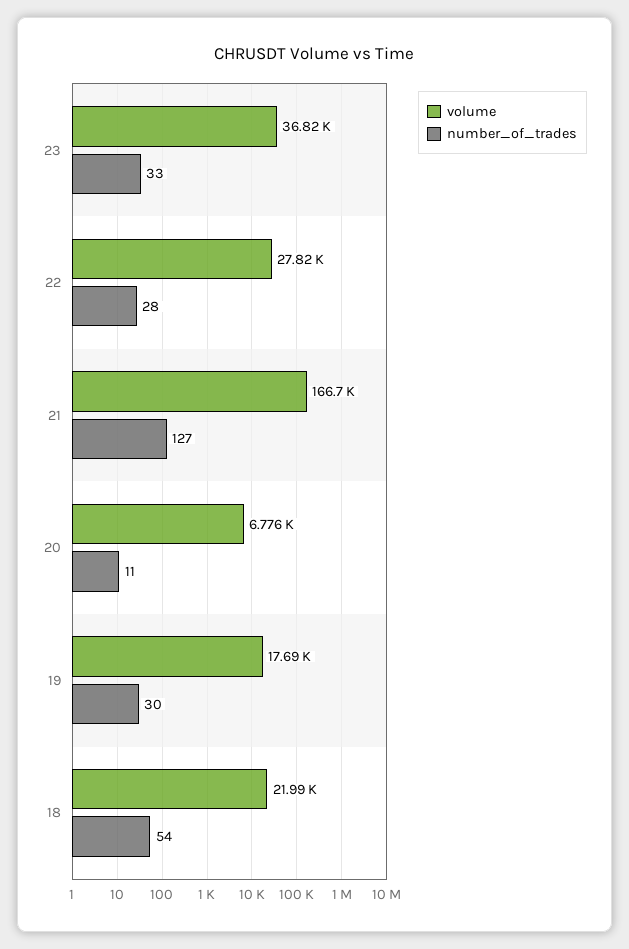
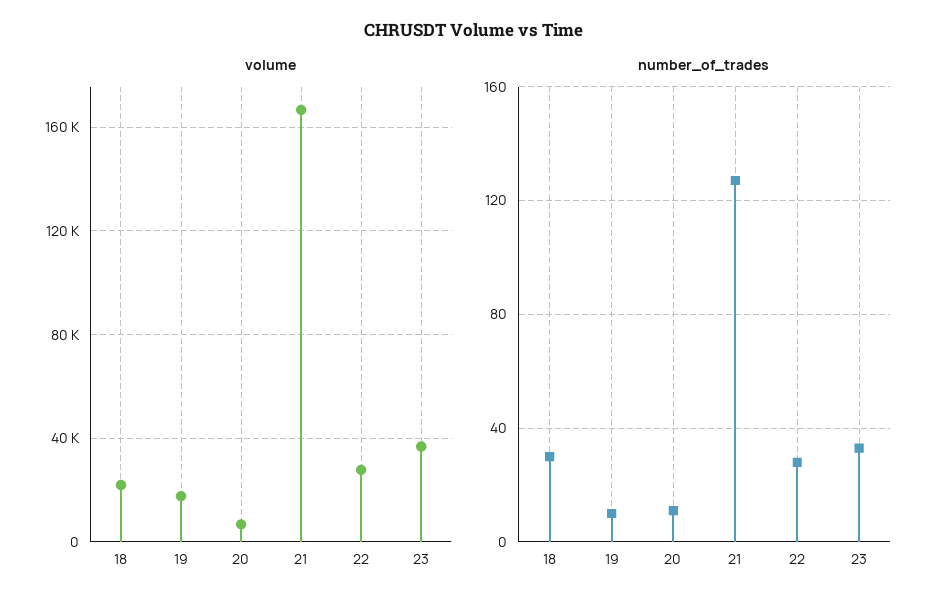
number_of_trades, 19: 30 -> 10
number_of_trades, 18: 54 -> 30

